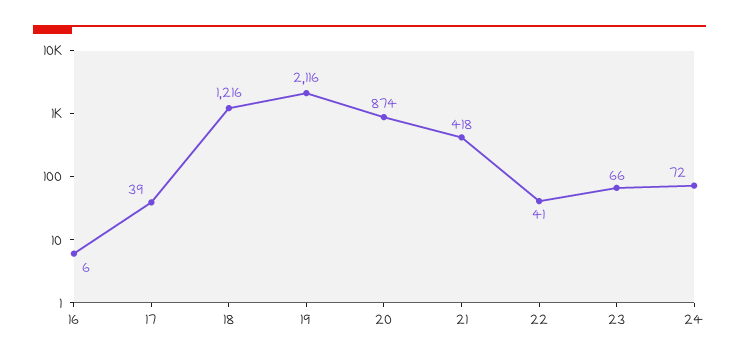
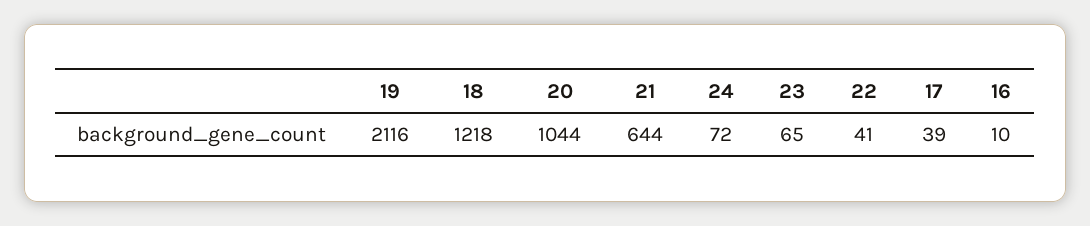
16: 6 -> 10
18: 1216 -> 1218
20: 874 -> 1044
21: 418 -> 644
23: 66 -> 65

